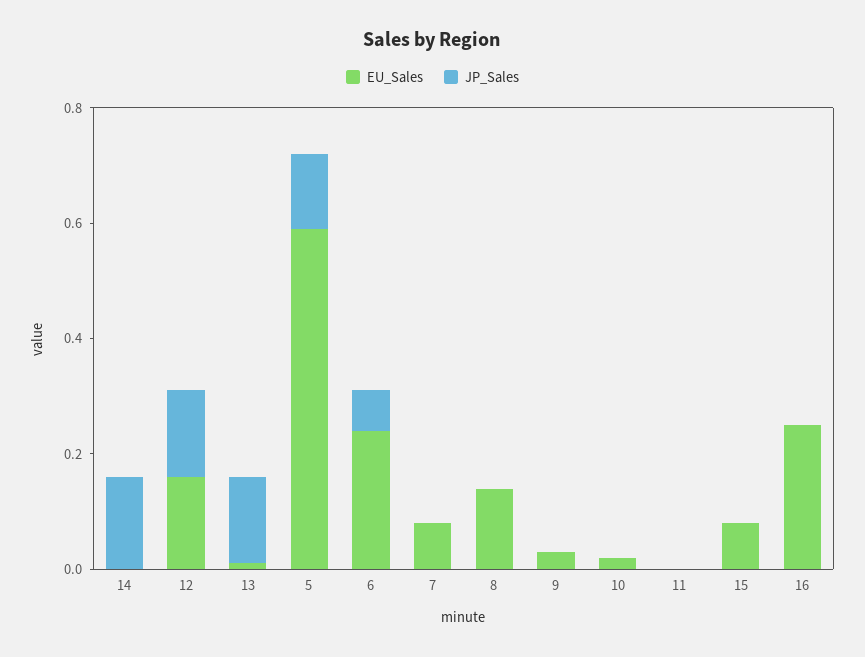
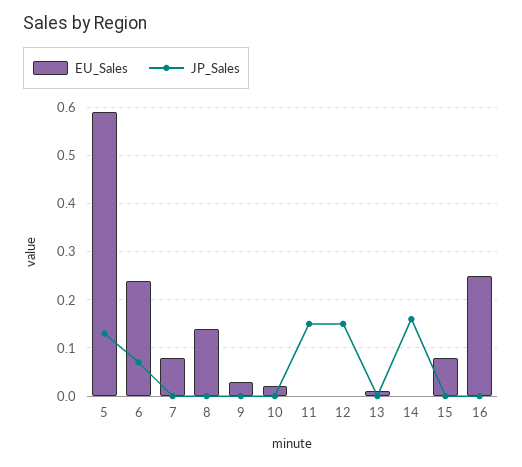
EU_Sales, 12: 0.15 -> 0
JP_Sales, 13: 0.15 -> 0
JP_Sales, 11: 0 -> 0.15

